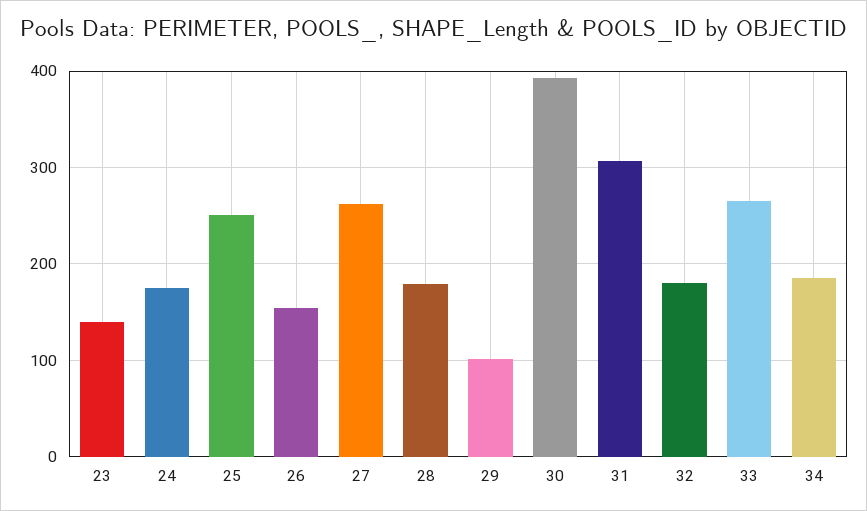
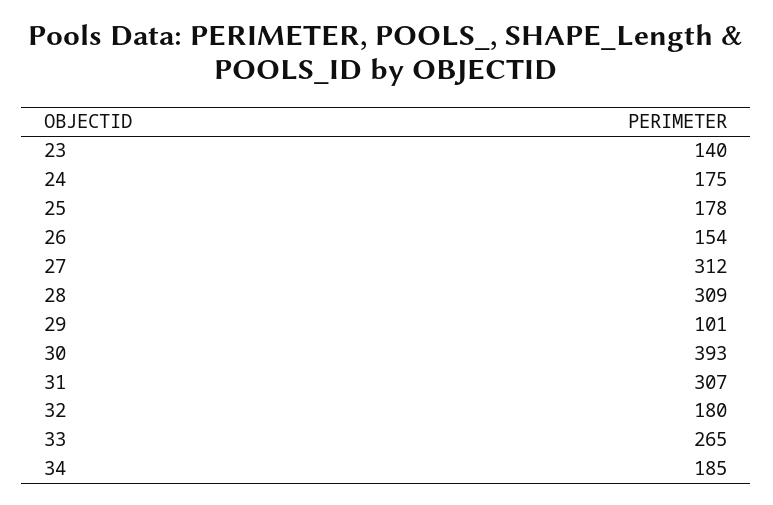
25: 250 -> 178
27: 260 -> 312
28: 180 -> 309

